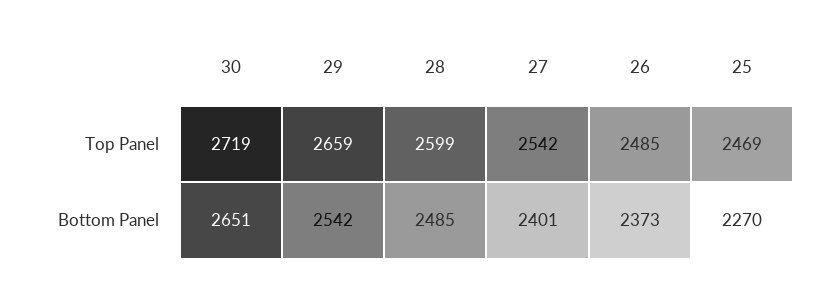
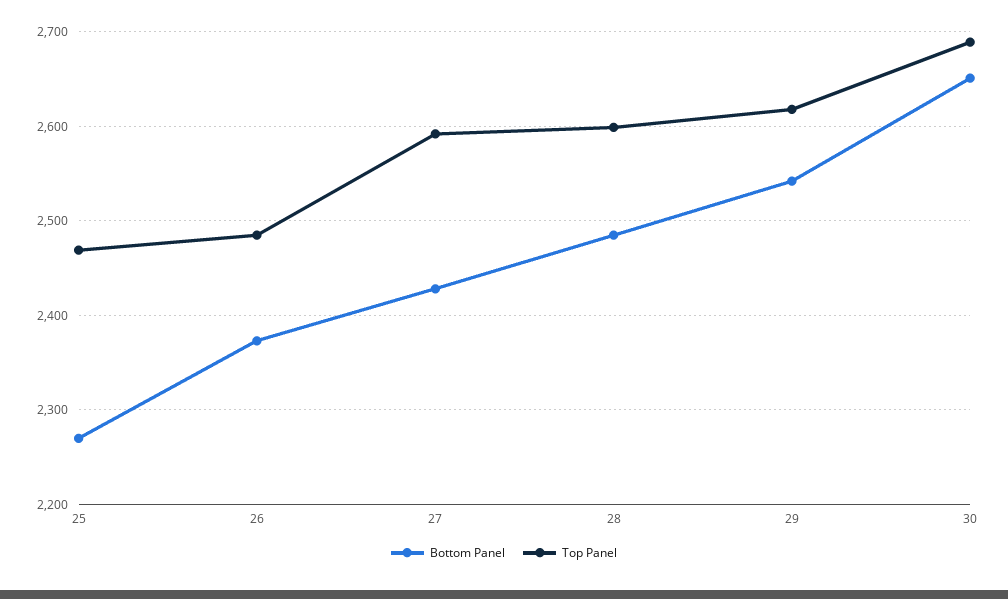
Top Panel, 30: 2719 -> 2690
Top Panel, 29: 2659 -> 2620
Top Panel, 27: 2542 -> 2590
Bottom Panel, 27: 2401 -> 2430

